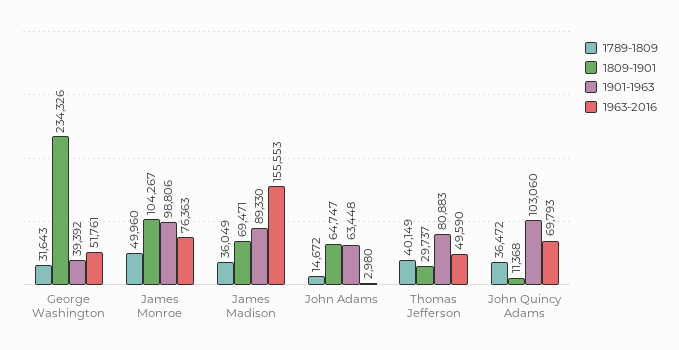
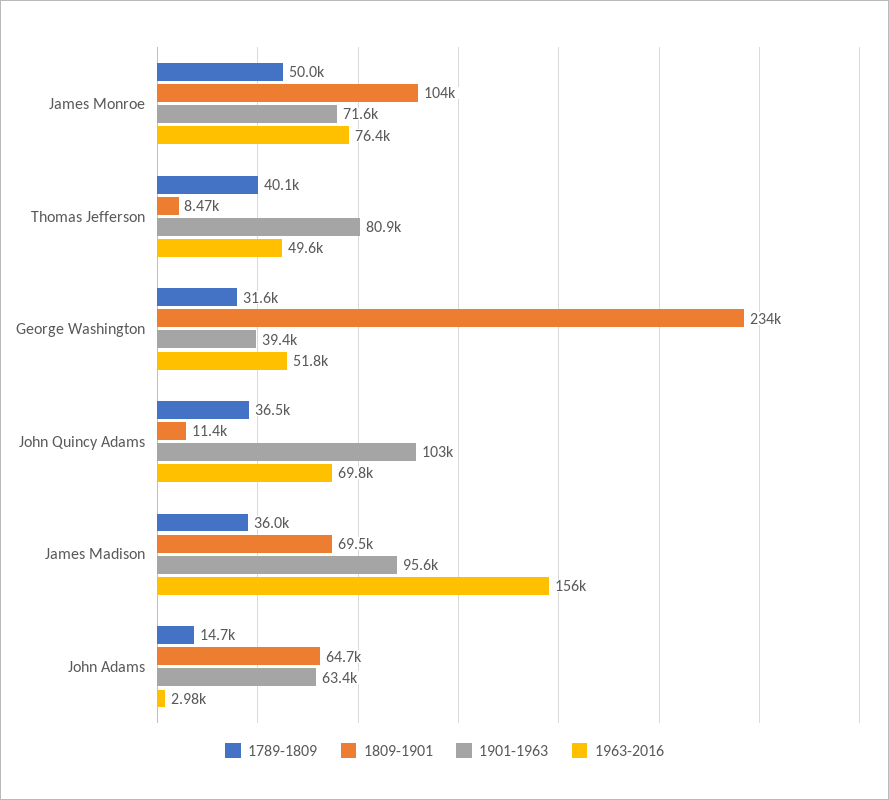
1901-1963, James Monroe: 98806 -> 71600
1901-1963, James Madison: 89330 -> 95600
1809-1901, Thomas Jefferson: 29737 -> 8470

